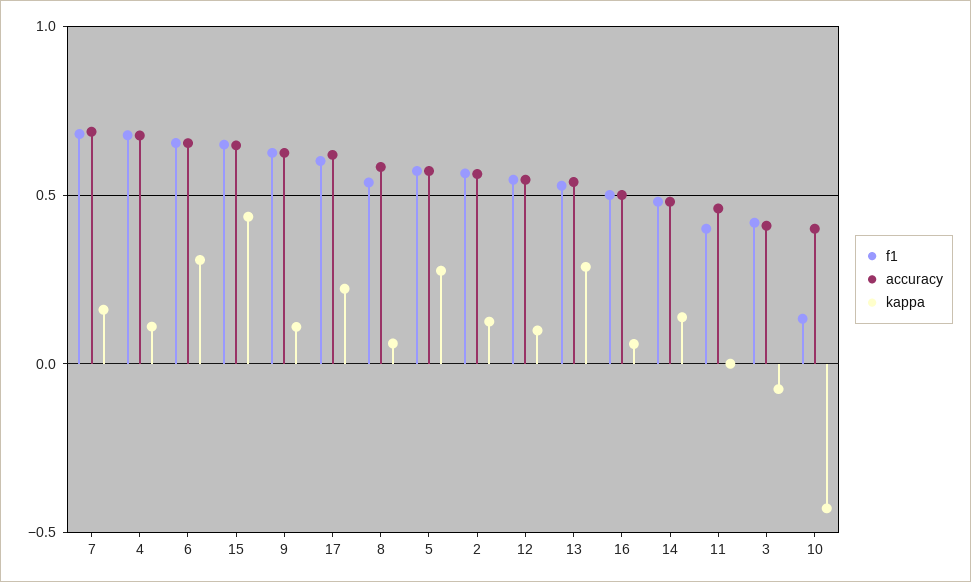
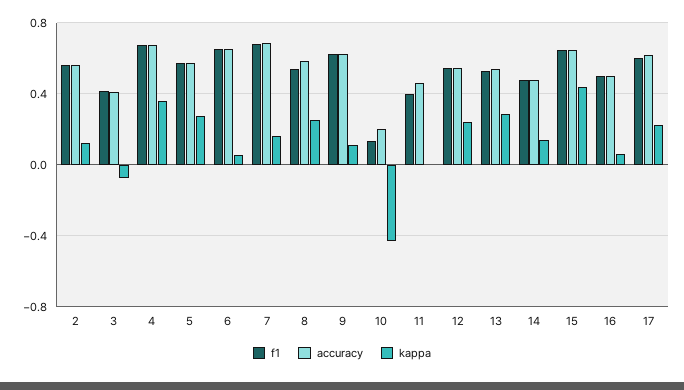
kappa, 4: 0.1 -> 0.35
kappa, 6: 0.3 -> 0.05
kappa, 8: 0.05 -> 0.25
kappa, 12: 0.1 -> 0.25
accuracy, 10: 0.4 -> 0.2

